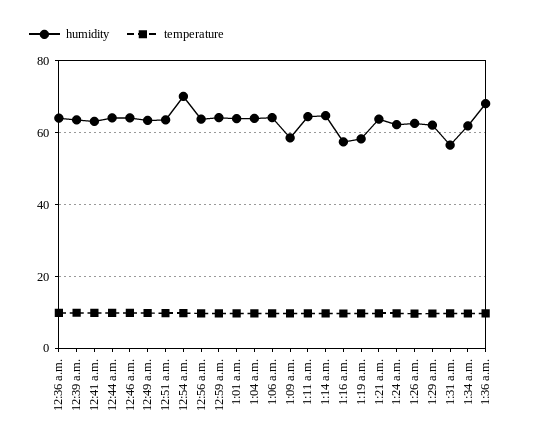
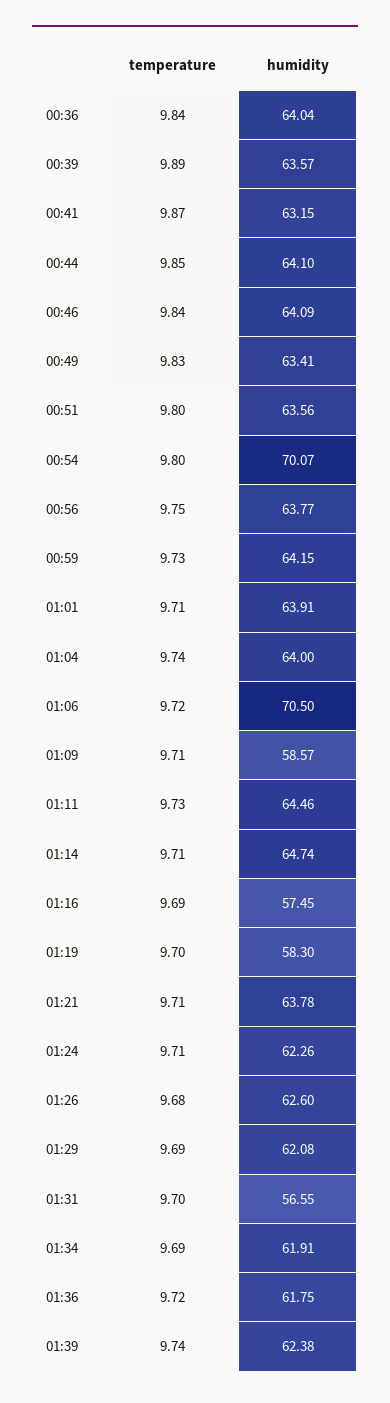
humidity, 1:06 a.m.: 64 -> 70.5
humidity, 1:36 a.m.: 68 -> 61.75
temperature, 01:39: none -> 9.74
humidity, 01:39: none -> 62.38

